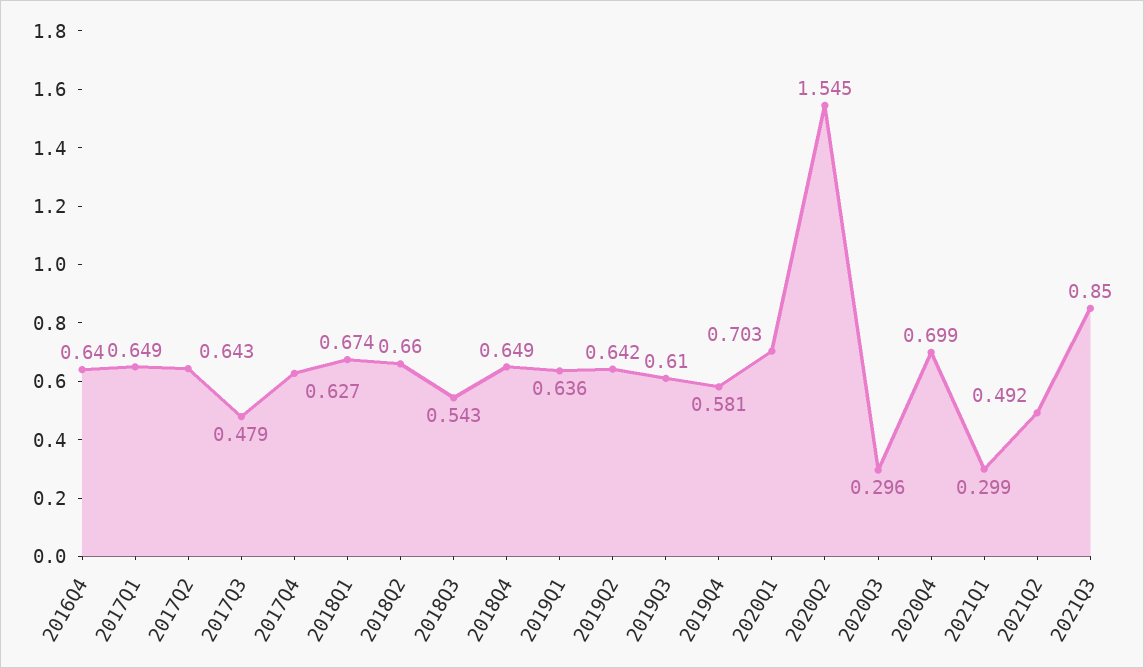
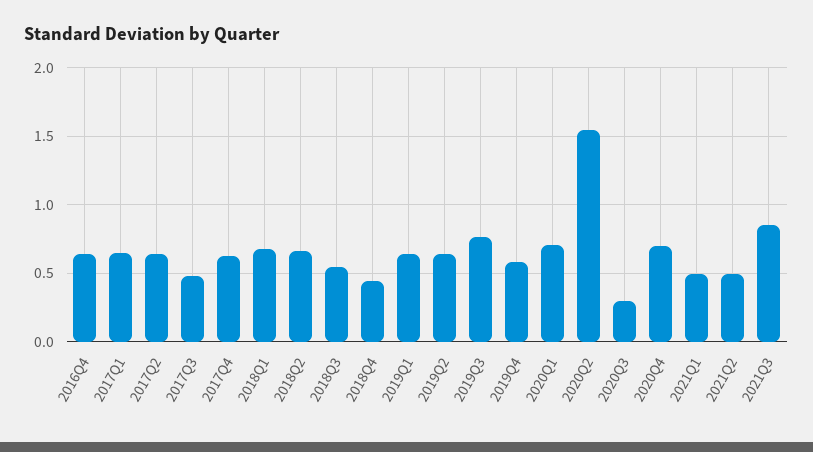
2018Q4: 0.649 -> 0.45
2019Q3: 0.61 -> 0.75
2021Q1: 0.299 -> 0.5

